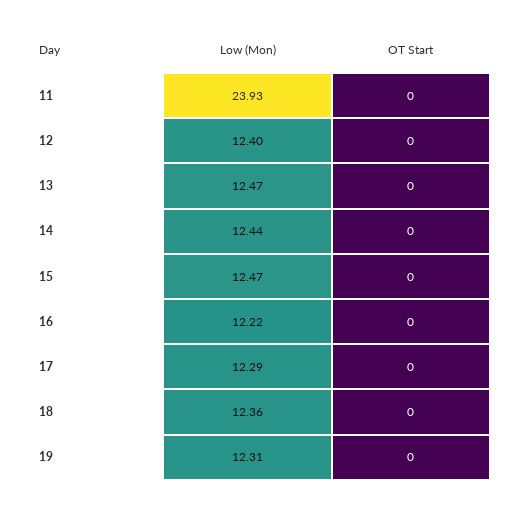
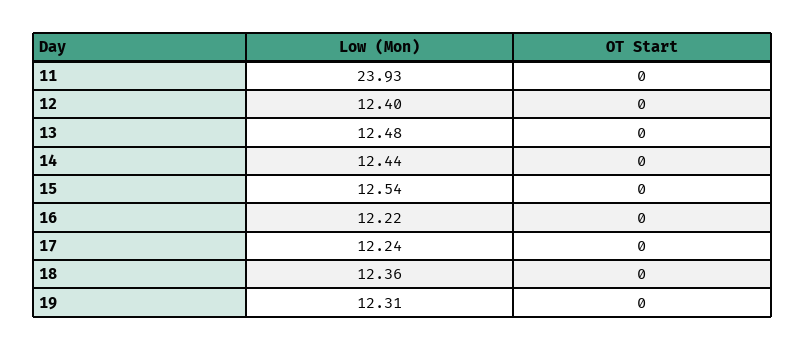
Low (Mon), 13: 12.47 -> 12.48
Low (Mon), 15: 12.47 -> 12.54
Low (Mon), 17: 12.29 -> 12.24

